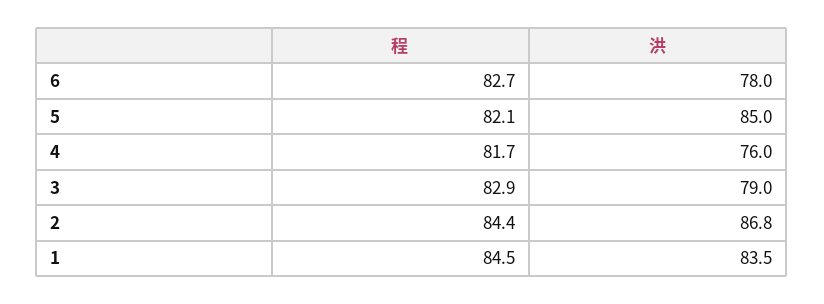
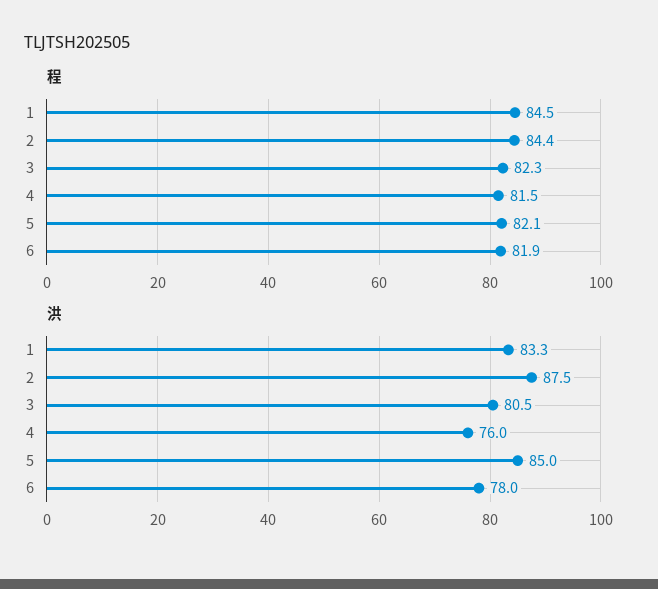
程, 6: 82.7 -> 81.9
程, 4: 81.7 -> 81.5
程, 3: 82.9 -> 82.3
洪, 3: 79 -> 80.5
洪, 2: 86.8 -> 87.5
洪, 1: 83.5 -> 83.3

